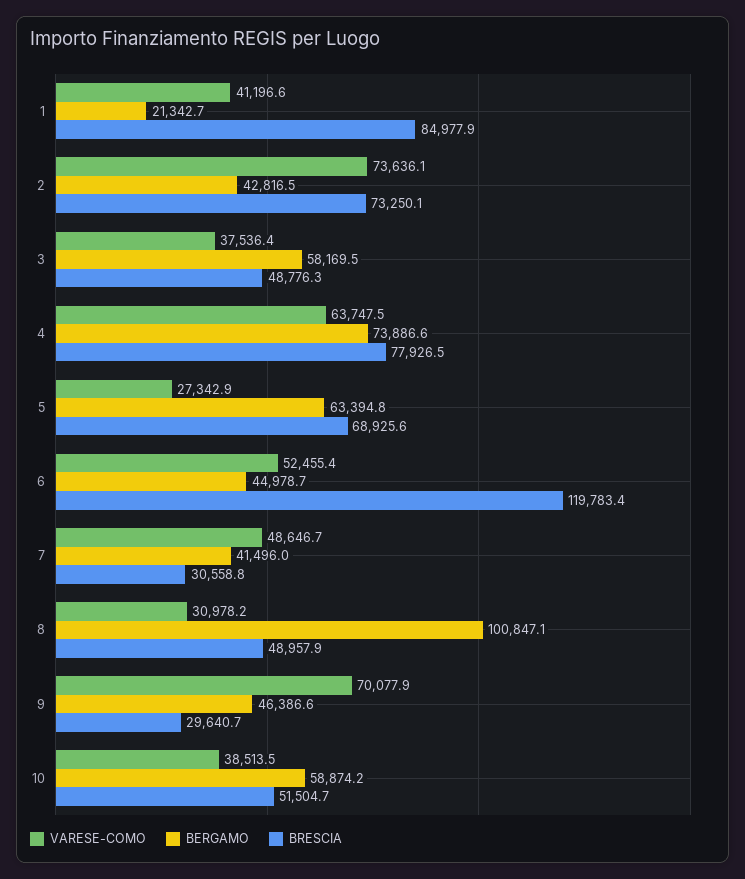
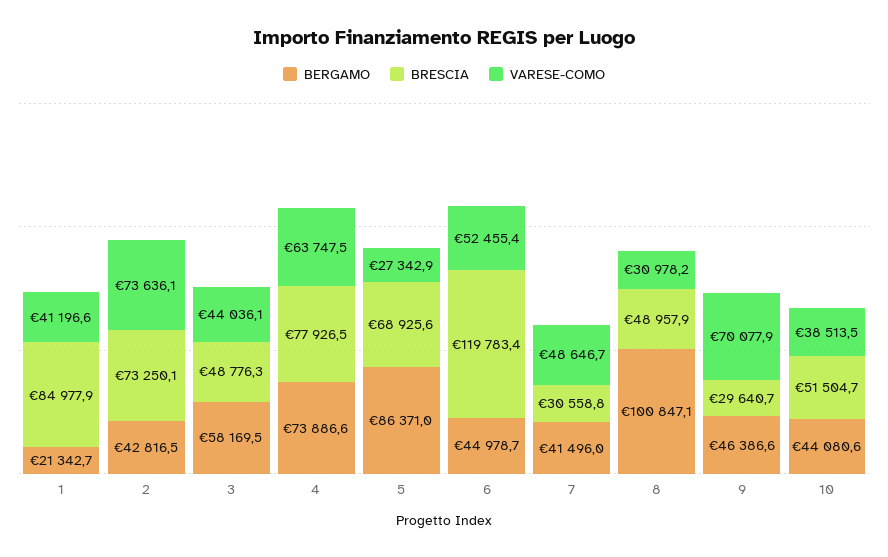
VARESE-COMO, 3: 37536.4 -> 44036.1
BERGAMO, 5: 63394.8 -> 86371
BERGAMO, 10: 58874.2 -> 44080.6

